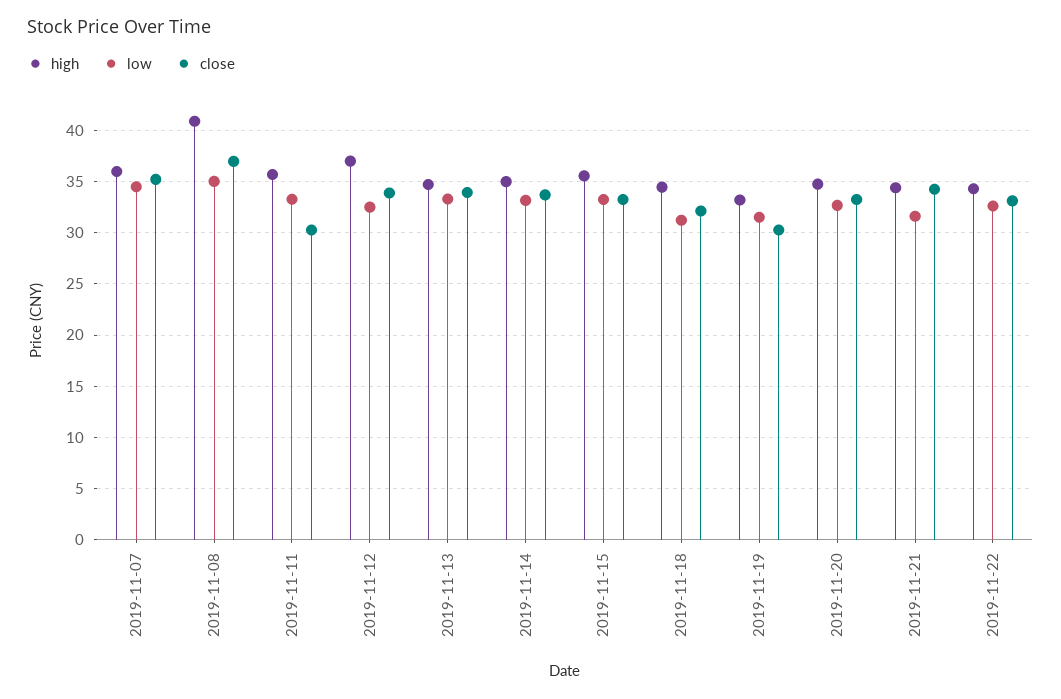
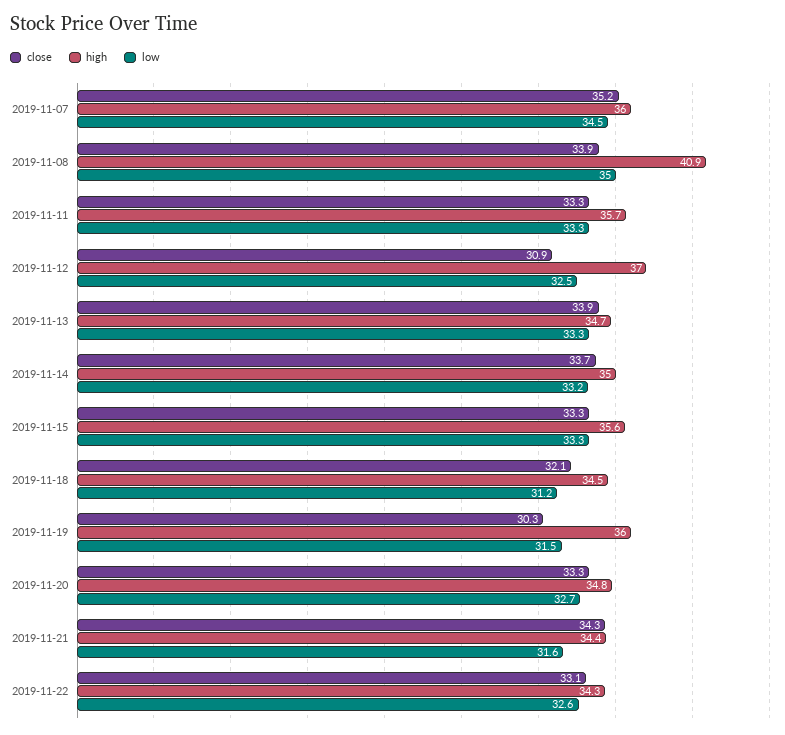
close, 2019-11-08: 37 -> 33.9
close, 2019-11-11: 30 -> 33.3
close, 2019-11-12: 34 -> 30.9
high, 2019-11-19: 33 -> 36

